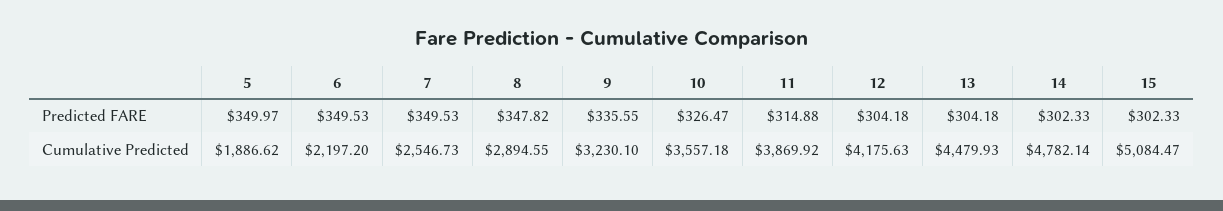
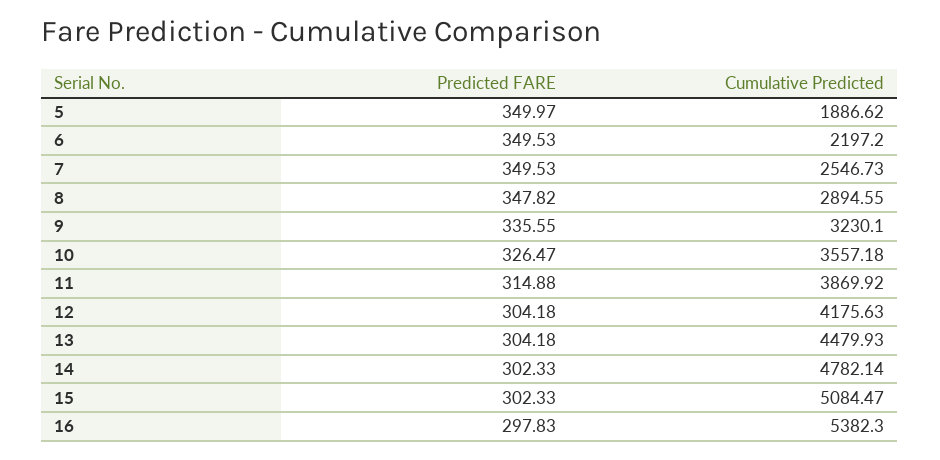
16, Predicted FARE: none -> 297.83
16, Cumulative Predicted: none -> 5382.3

